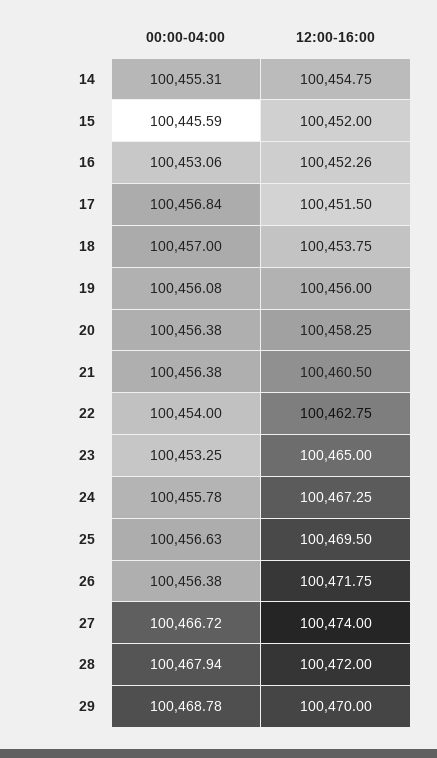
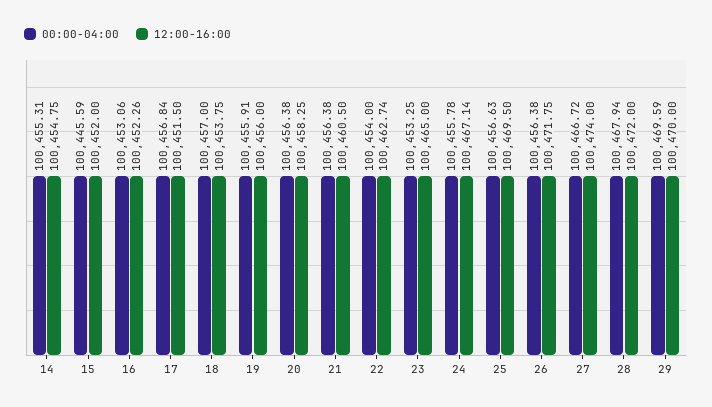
00:00-04:00, 19: 100456.08 -> 100455.91
12:00-16:00, 22: 100462.75 -> 100462.74
12:00-16:00, 24: 100467.25 -> 100467.14
00:00-04:00, 29: 100468.78 -> 100469.59

